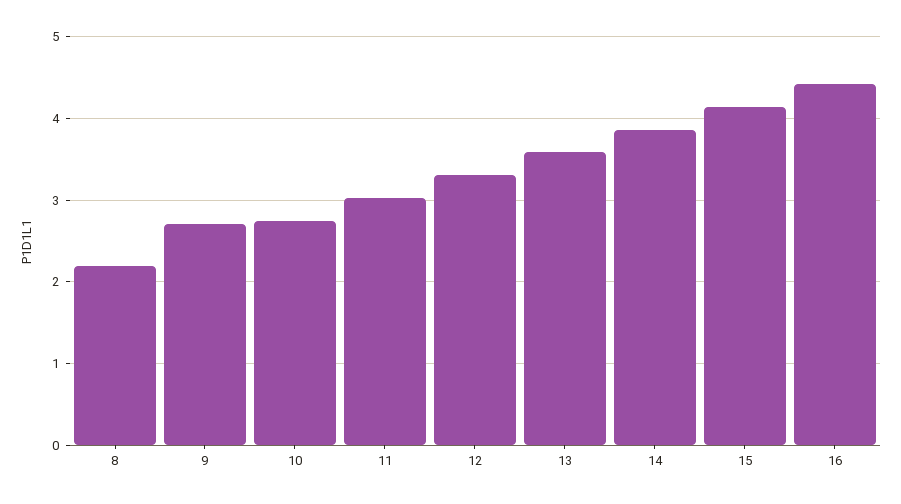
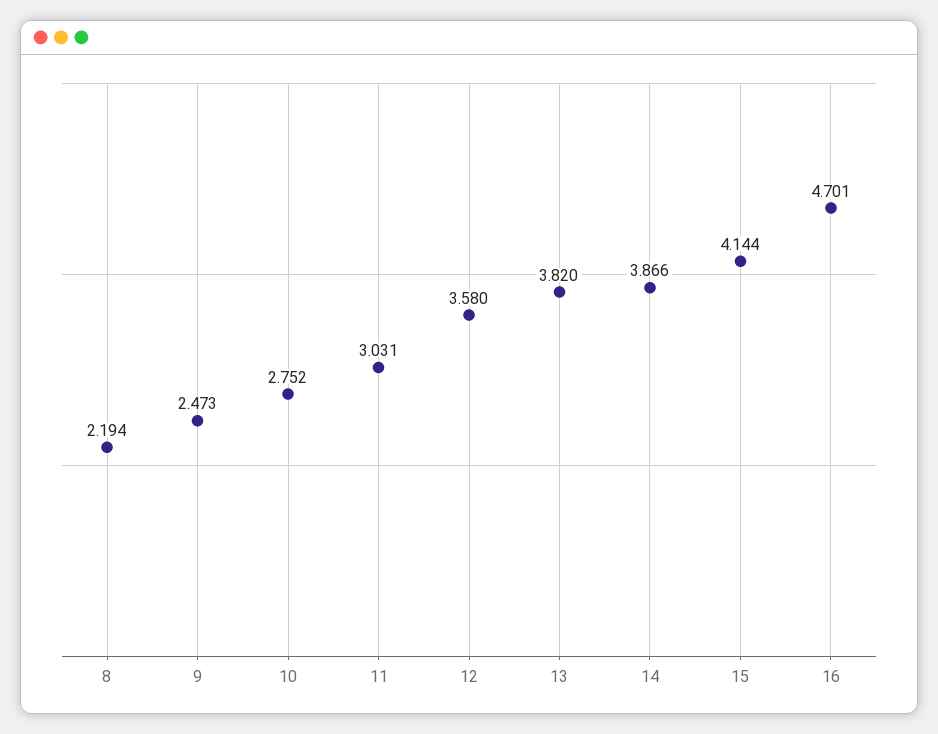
9: 2.7 -> 2.473
12: 3.3 -> 3.58
13: 3.6 -> 3.82
16: 4.4 -> 4.701

